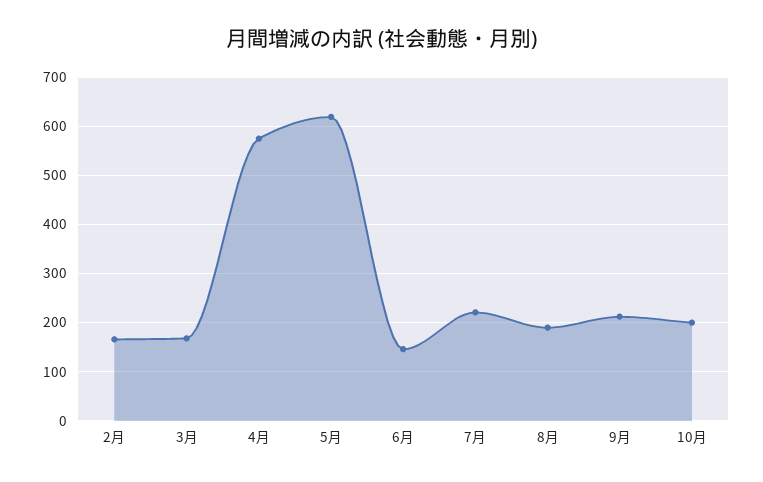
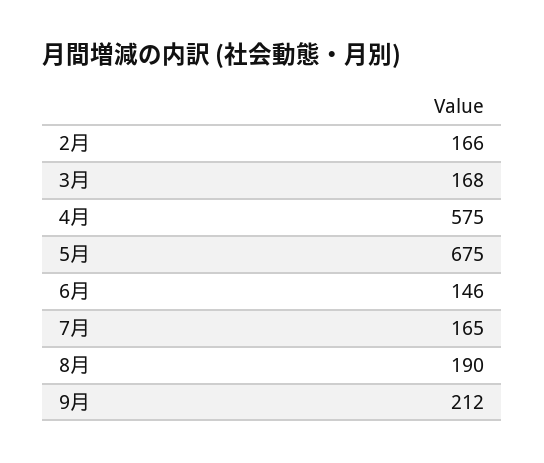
5月: 620 -> 675
7月: 220 -> 165
10月: 200 -> none

